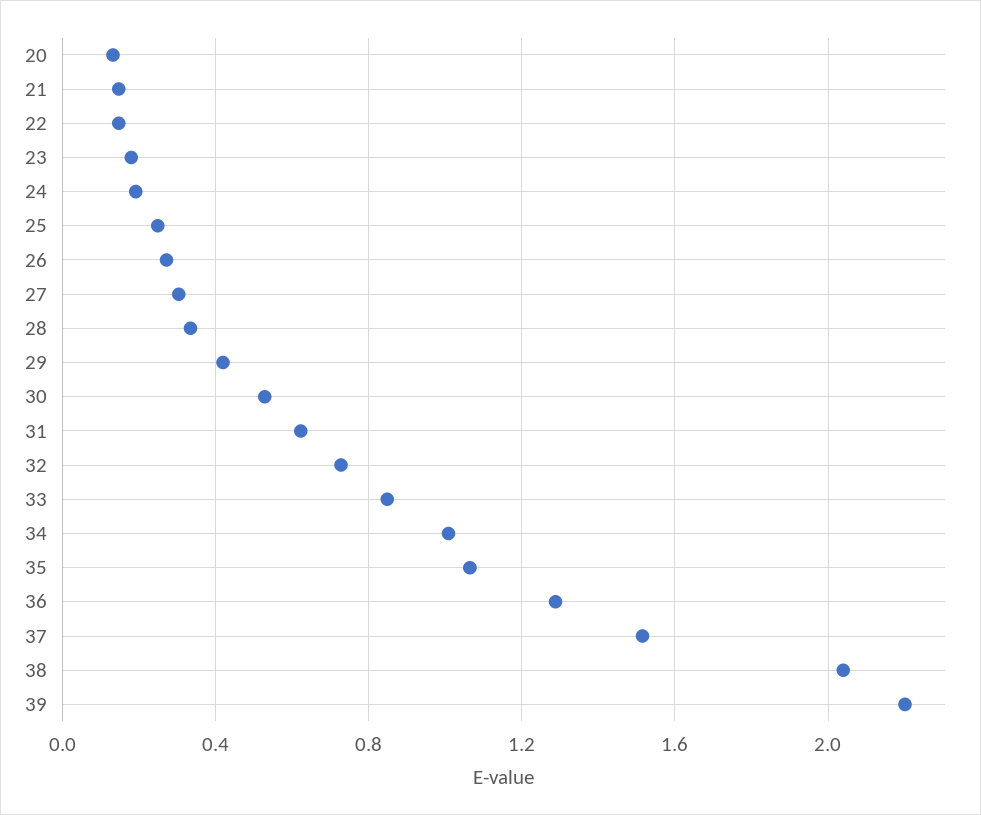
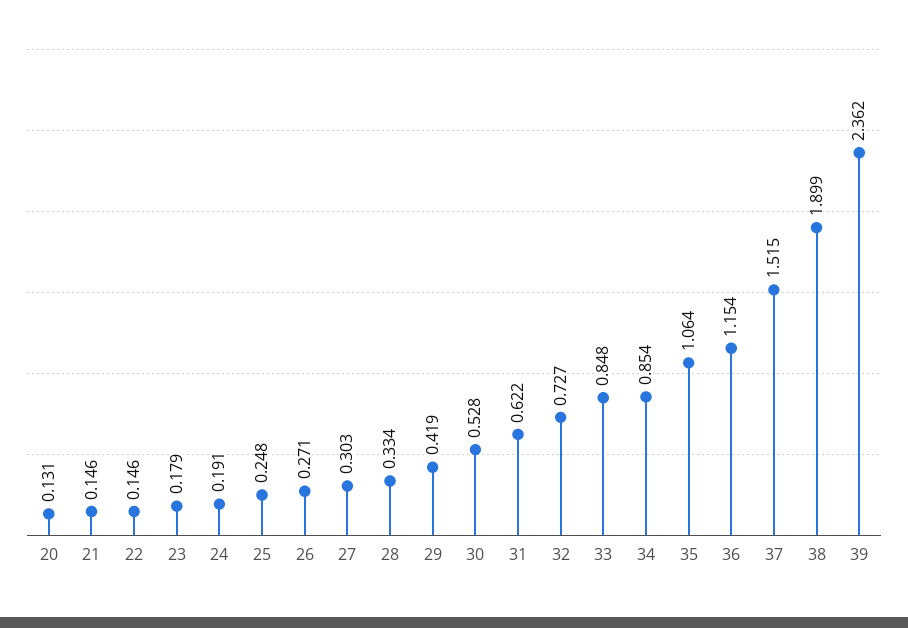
34: 1 -> 0.854
36: 1.3 -> 1.154
38: 2.05 -> 1.899
39: 2.2 -> 2.362

